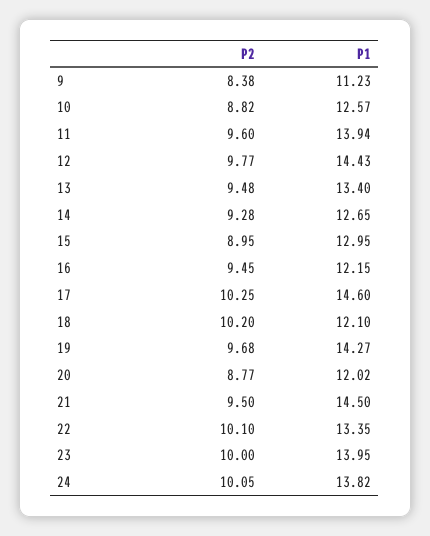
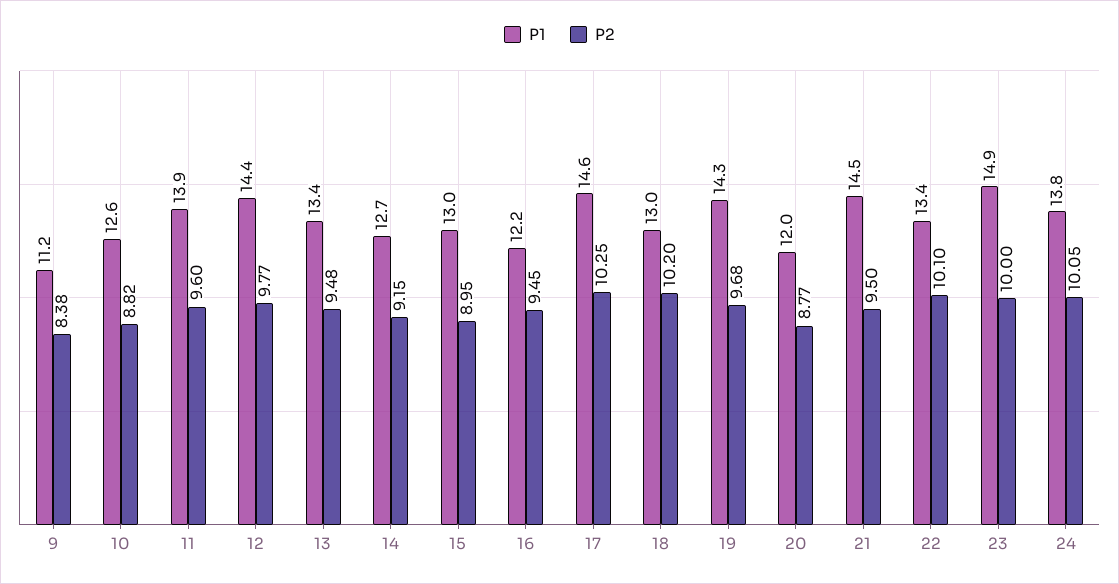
P2, 14: 9.28 -> 9.15
P1, 18: 12.1 -> 13
P1, 23: 13.95 -> 14.9

